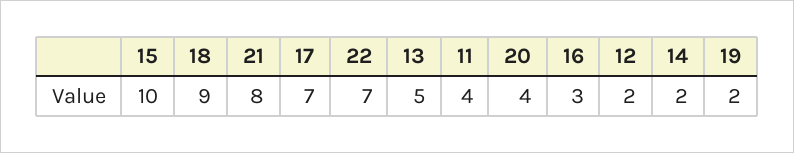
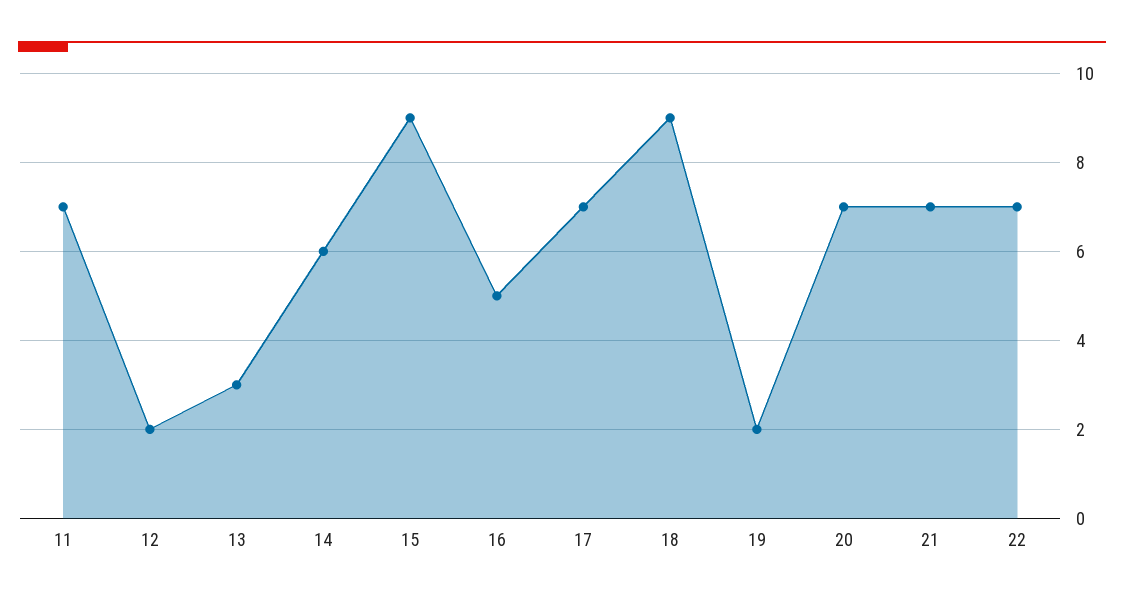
15: 10 -> 9
21: 8 -> 7
13: 5 -> 3
11: 4 -> 7
20: 4 -> 7
16: 3 -> 5
14: 2 -> 6

